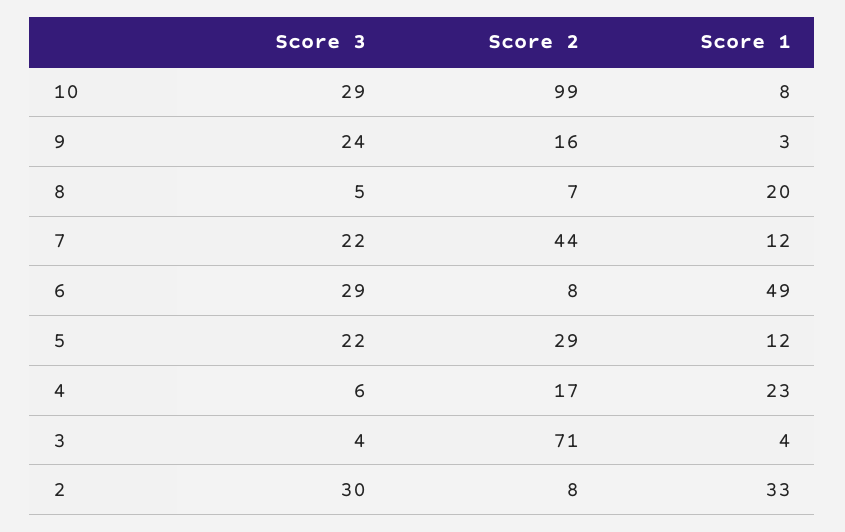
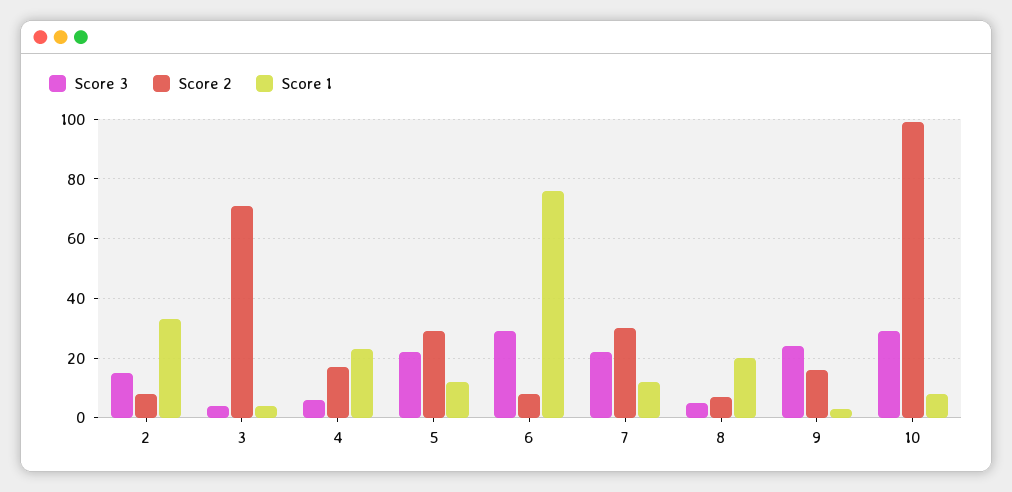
Score 2, 7: 44 -> 30
Score 1, 6: 49 -> 75
Score 3, 2: 30 -> 15

